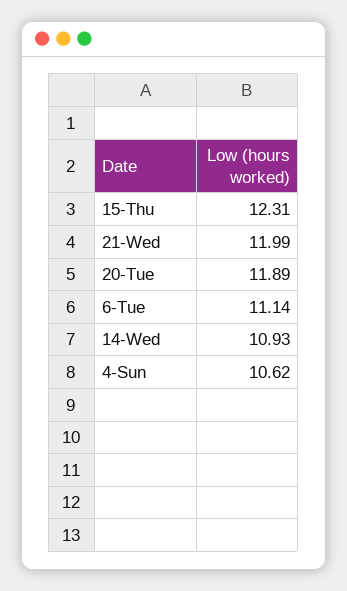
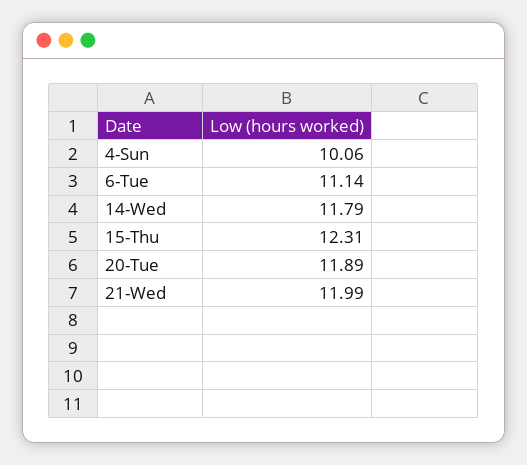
14-Wed: 10.93 -> 11.79
4-Sun: 10.62 -> 10.06

